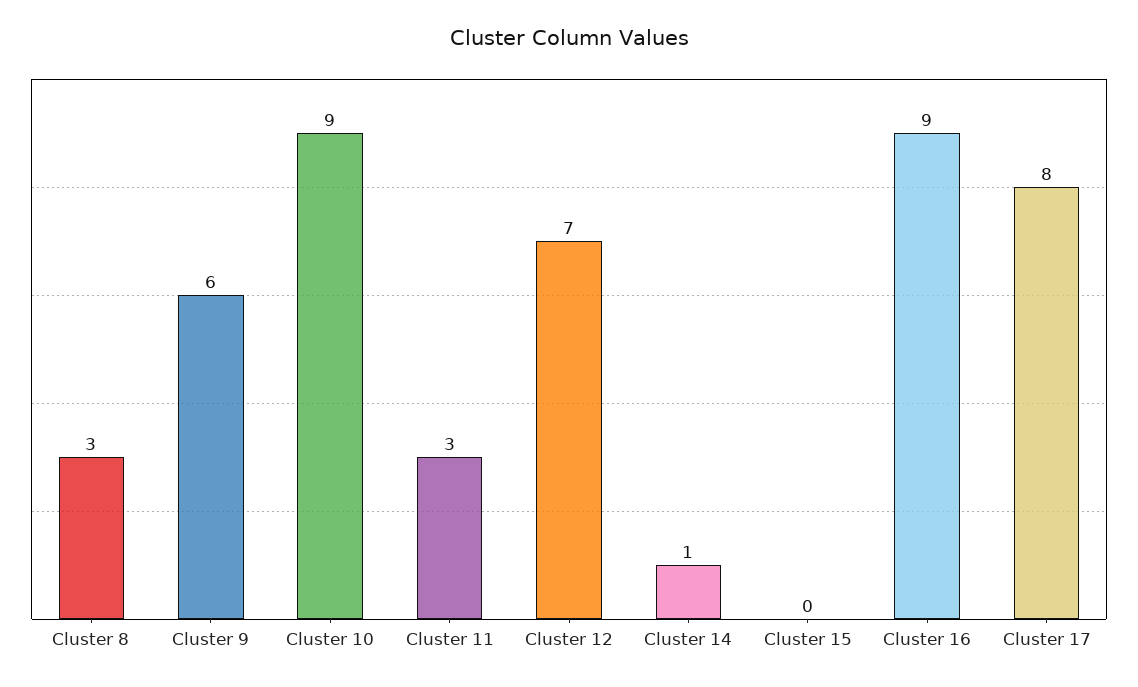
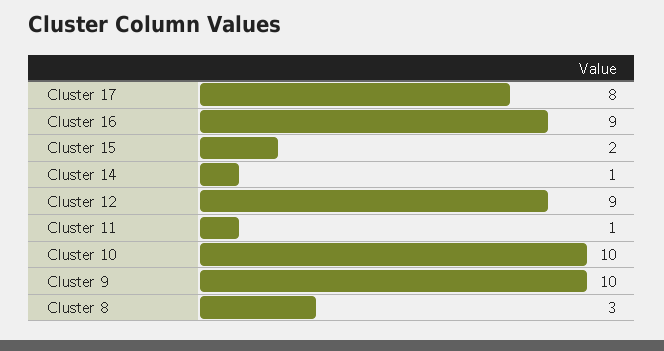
Cluster 9: 6 -> 10
Cluster 10: 9 -> 10
Cluster 11: 3 -> 1
Cluster 12: 7 -> 9
Cluster 15: 0 -> 2

